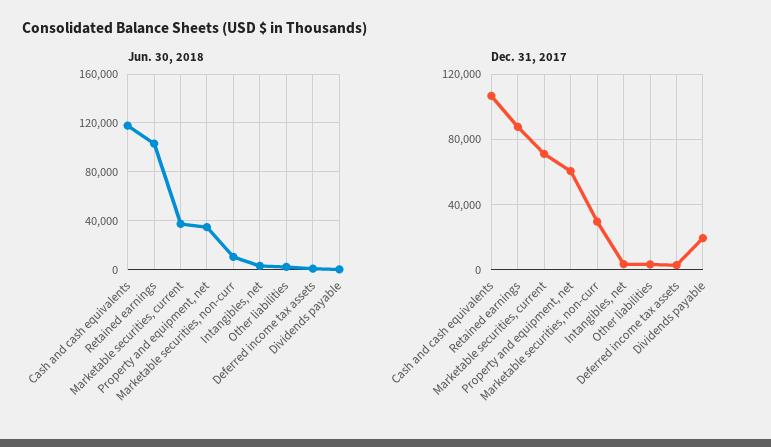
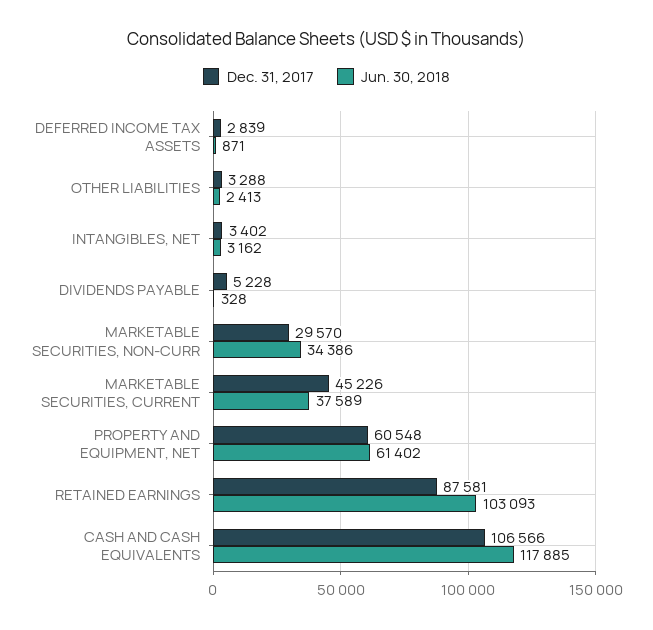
Jun. 30, 2018, Property and equipment, net: 35000 -> 61402
Jun. 30, 2018, Marketable securities, non-curr: 10000 -> 34386
Dec. 31, 2017, Marketable securities, current: 70000 -> 45226
Dec. 31, 2017, Dividends payable: 20000 -> 5228

